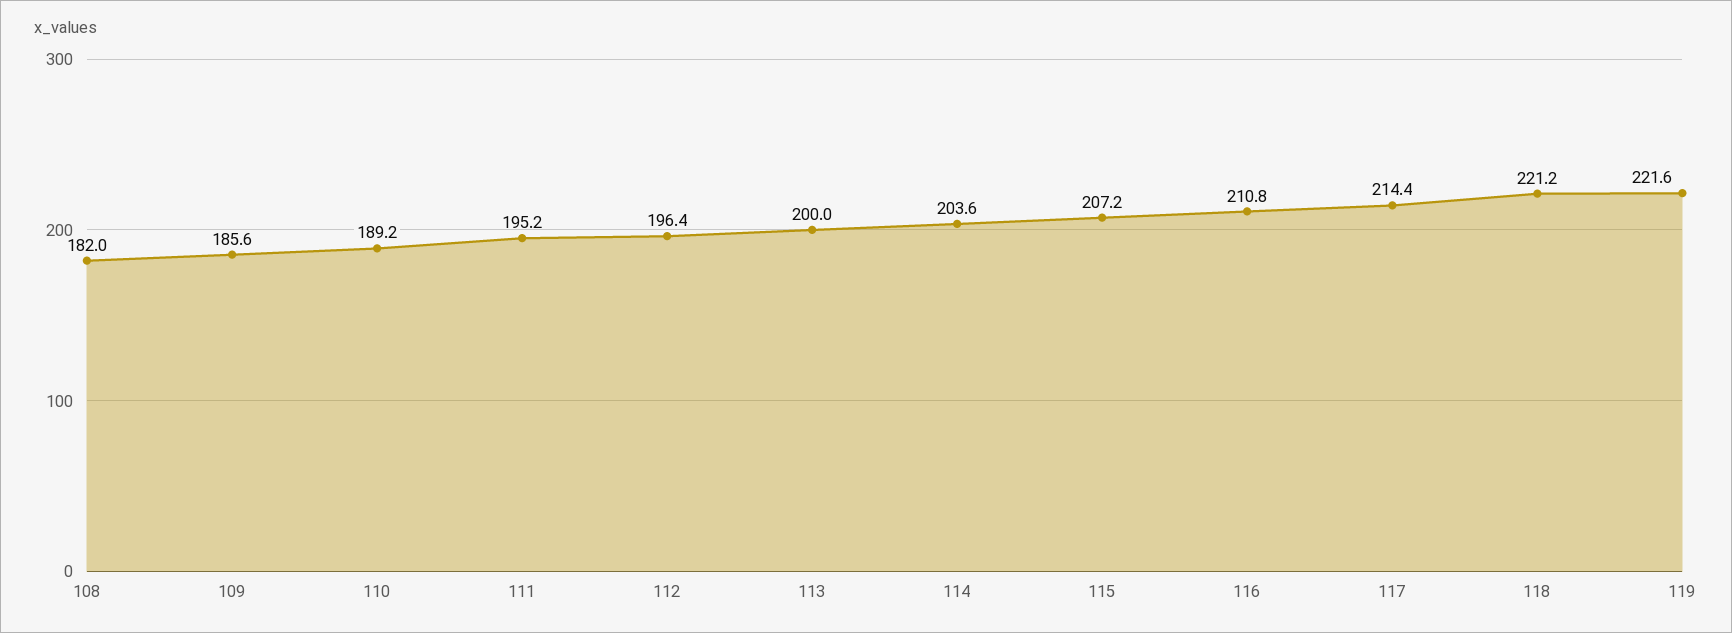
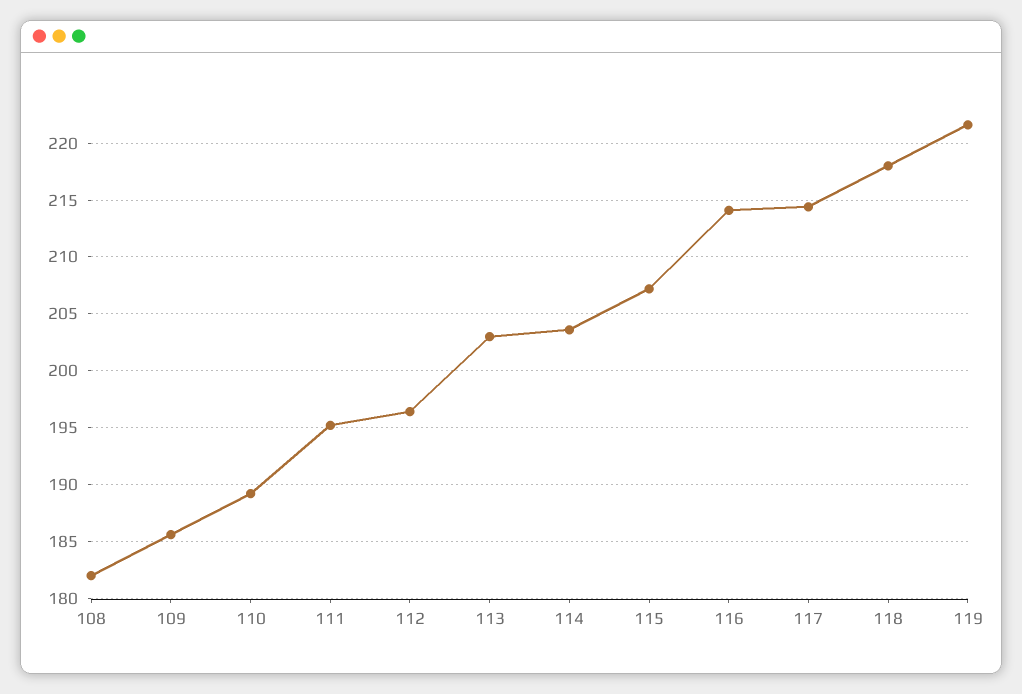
113: 200 -> 203
116: 210.8 -> 214
118: 221.2 -> 218

